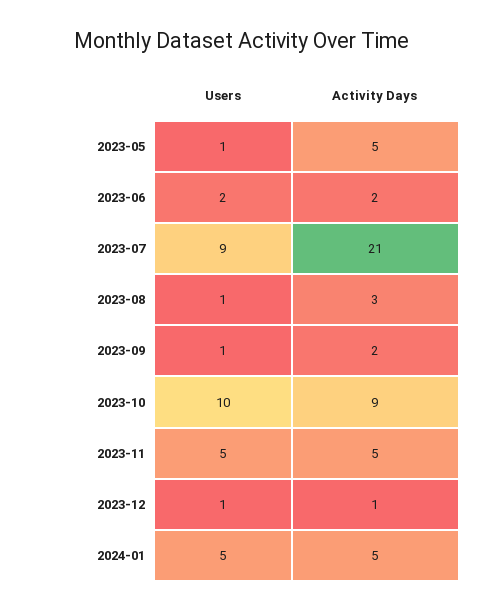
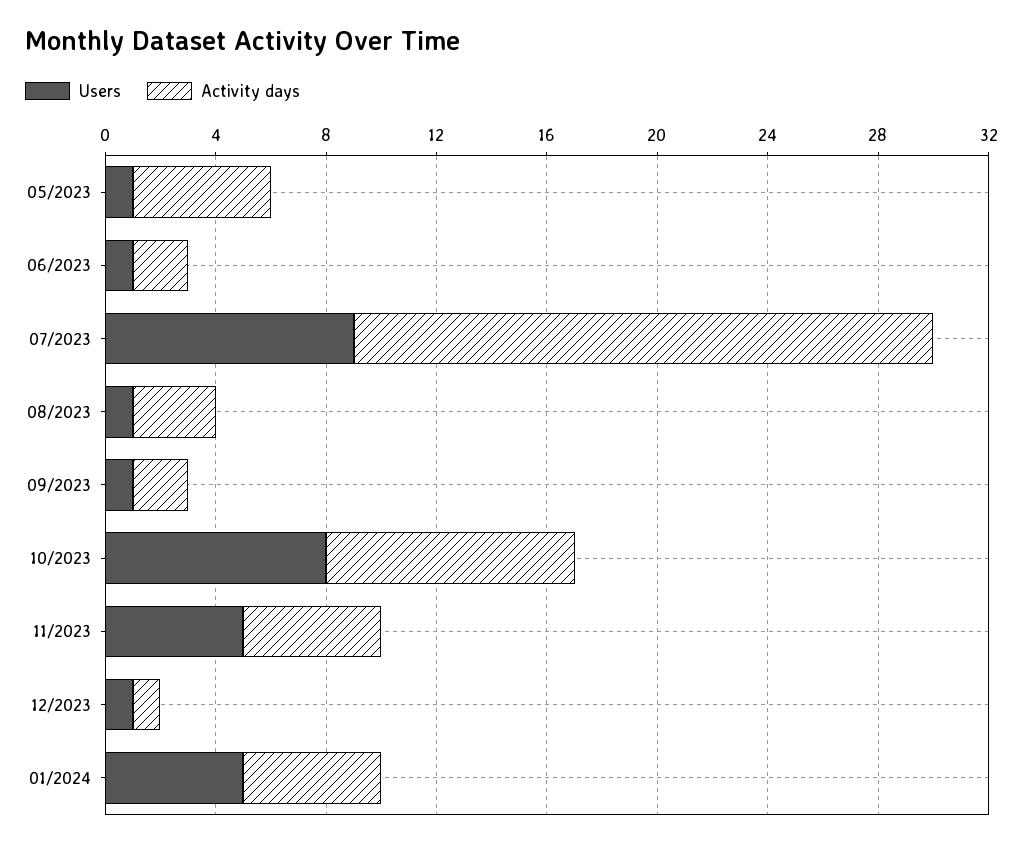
Users, 2023-06: 2 -> 1
Users, 2023-10: 10 -> 8

